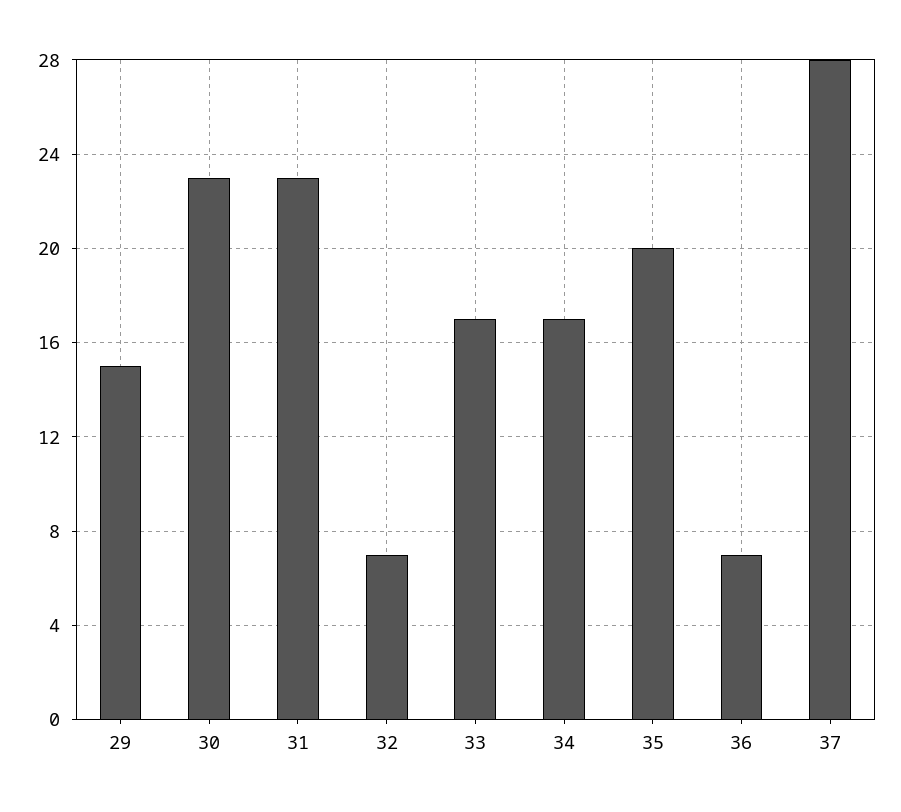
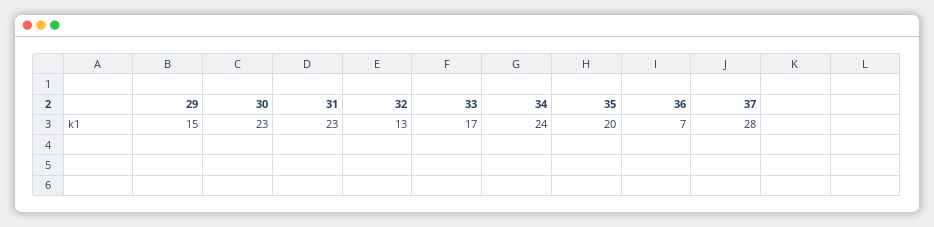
32: 7 -> 13
34: 17 -> 24

